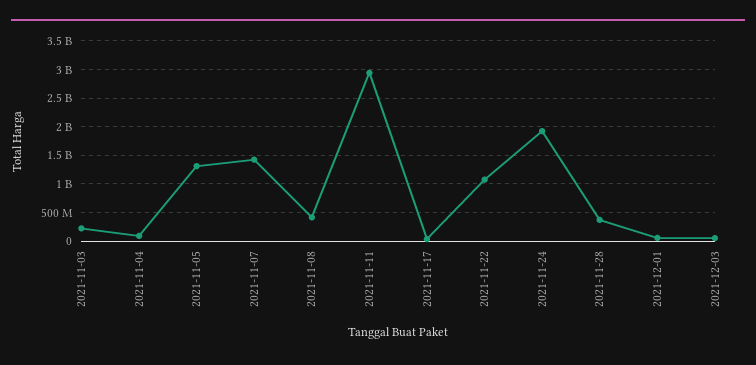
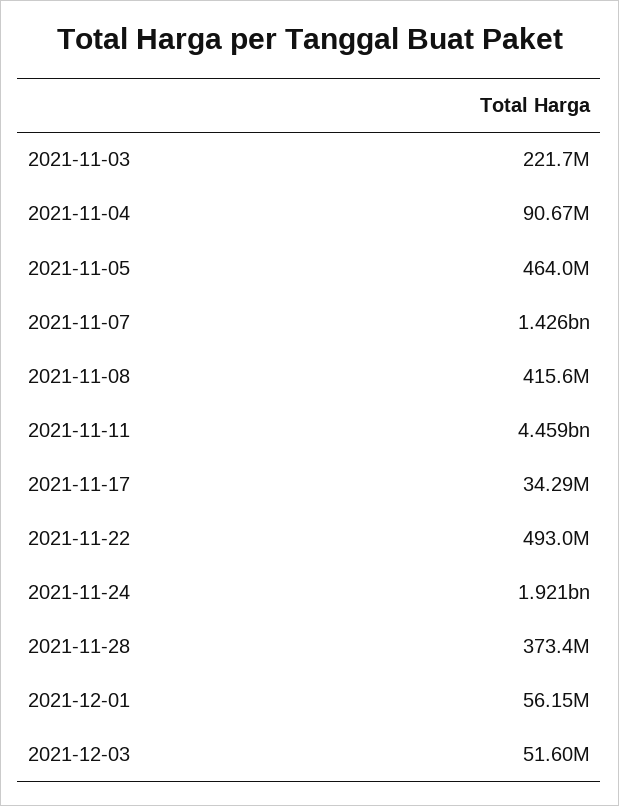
2021-11-05: 1250000000 -> 464000000
2021-11-11: 3000000000 -> 4459000000
2021-11-22: 1000000000 -> 493000000

